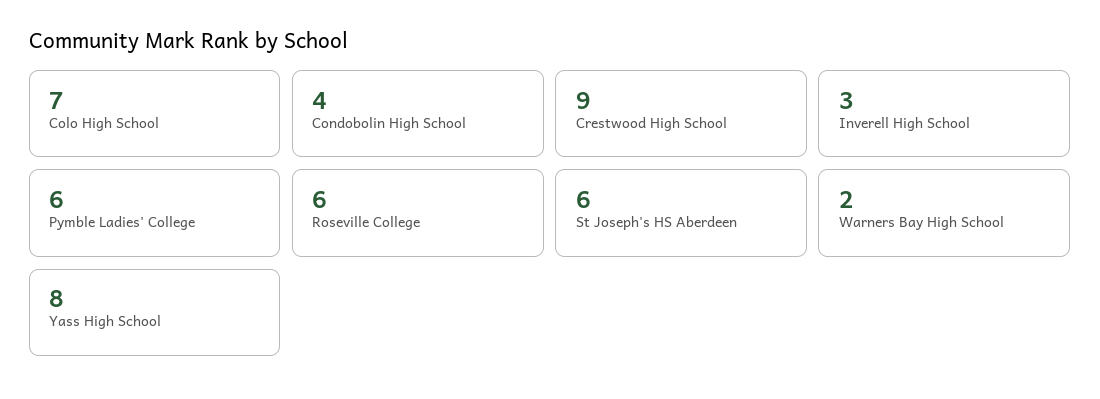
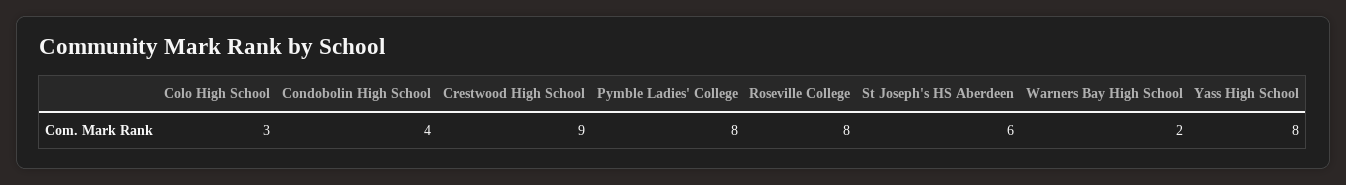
Colo High School: 7 -> 3
Inverell High School: 3 -> none
Pymble Ladies' College: 6 -> 8
Roseville College: 6 -> 8

